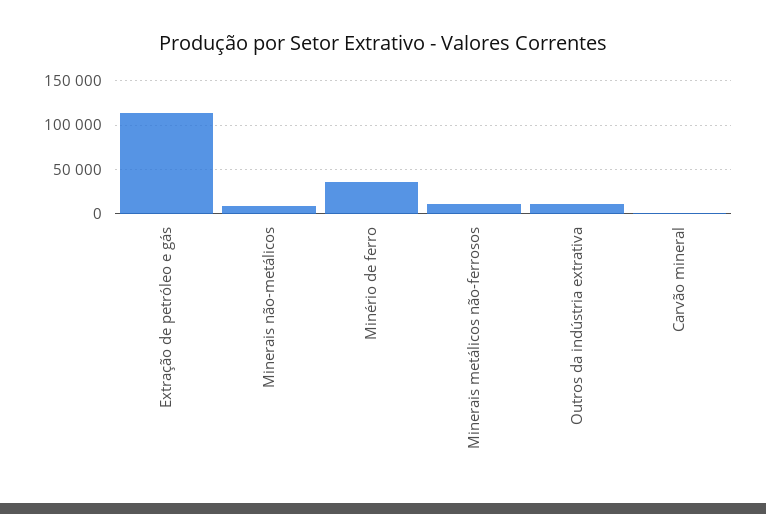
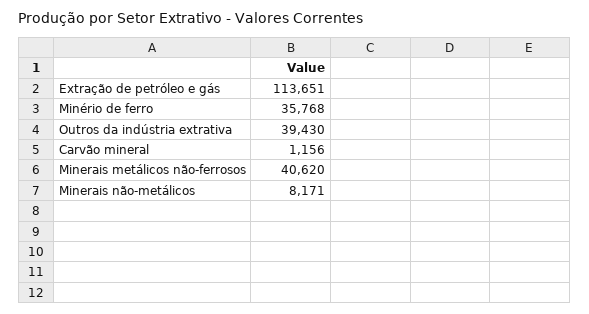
Minerais metálicos não-ferrosos: 10000 -> 40620
Outros da indústria extrativa: 10000 -> 39430

